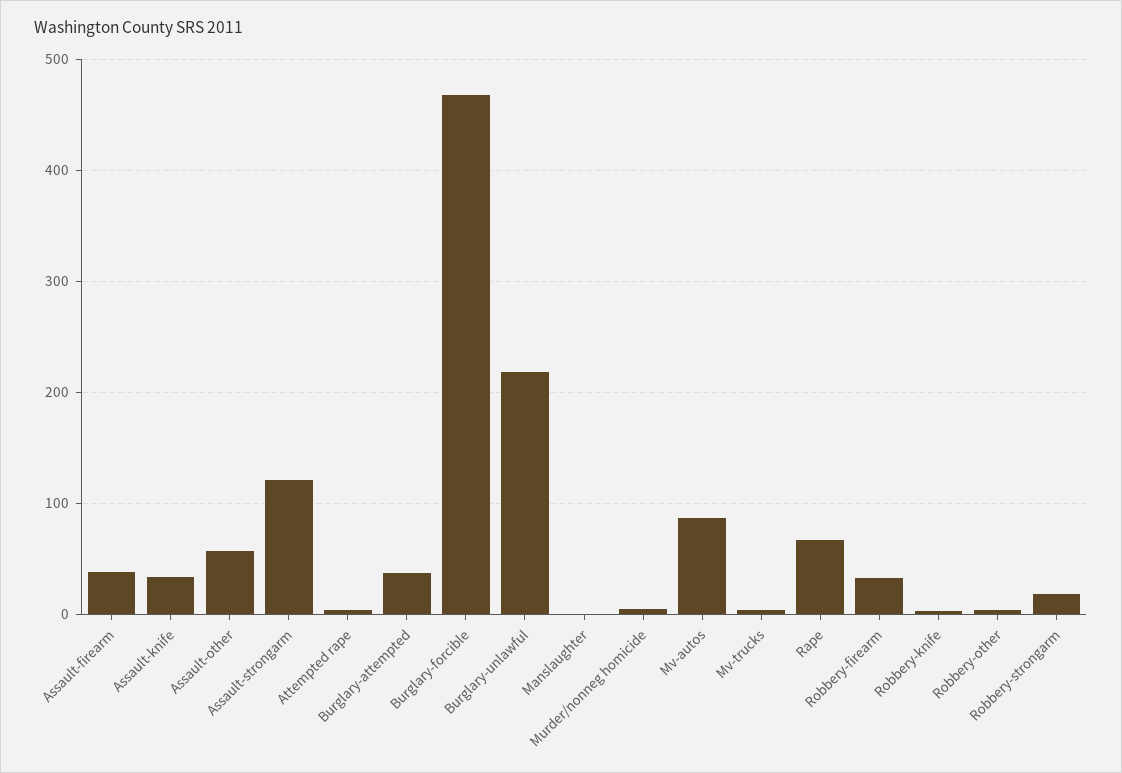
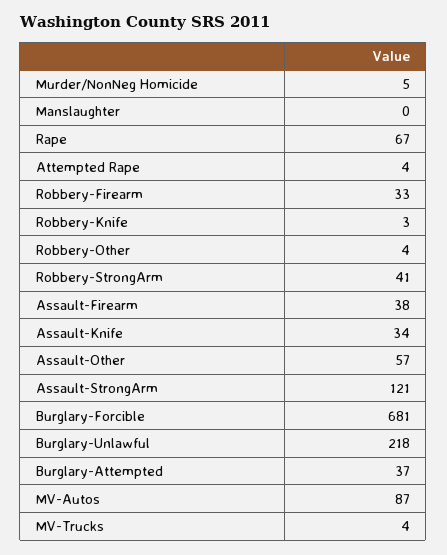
Burglary-forcible: 470 -> 681
Robbery-strongarm: 20 -> 41

